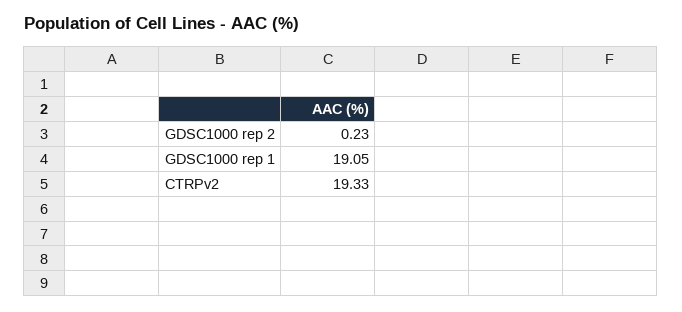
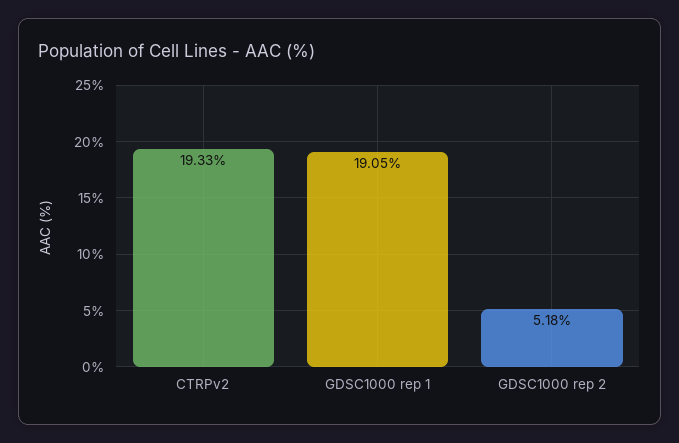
GDSC1000 rep 2: 0.23 -> 5.18

